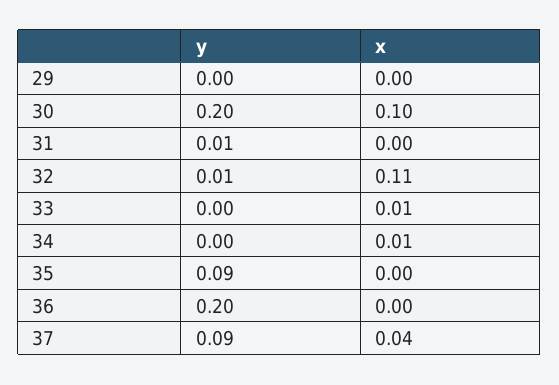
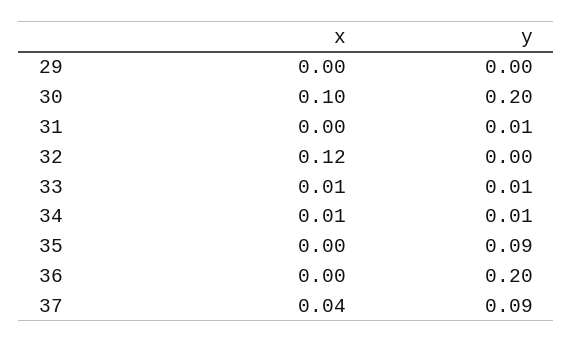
y, 32: 0.01 -> 0
x, 32: 0.11 -> 0.12
y, 33: 0 -> 0.01
y, 34: 0 -> 0.01

